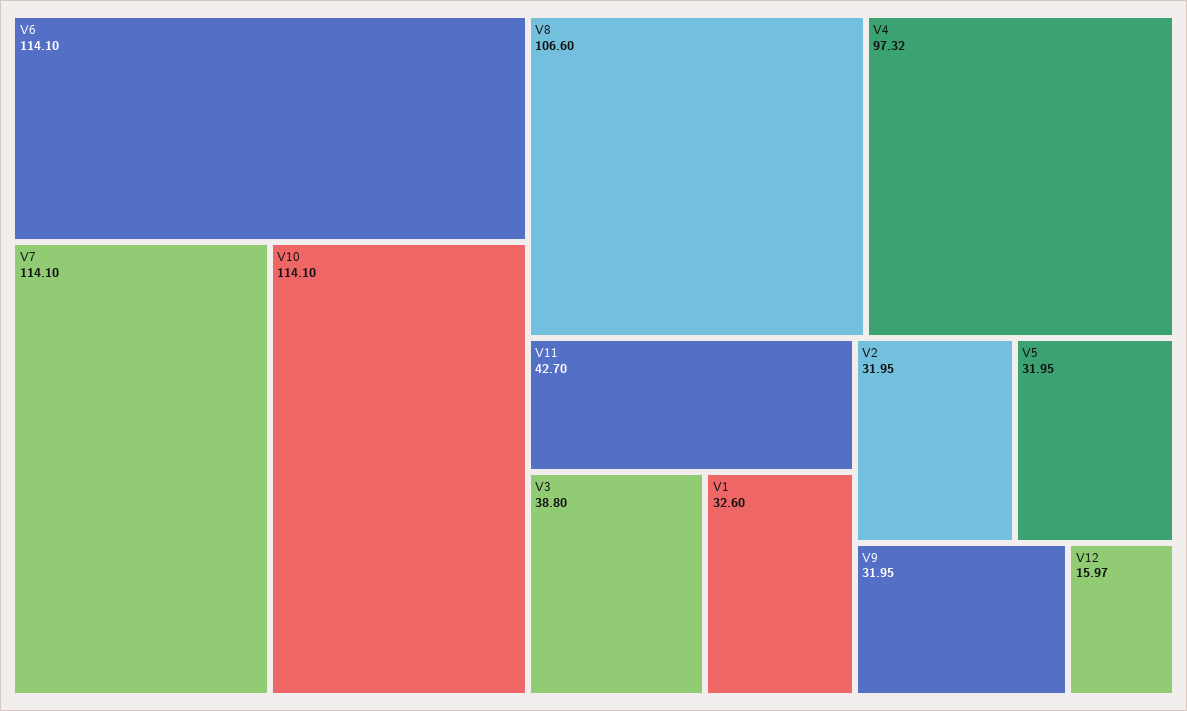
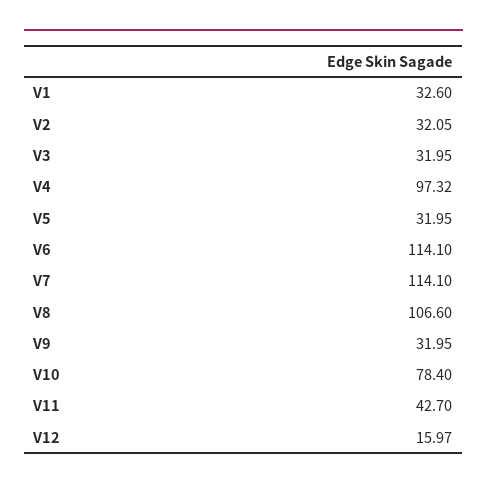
V10: 114.1 -> 78.4
V3: 38.8 -> 31.95
V2: 31.95 -> 32.05

